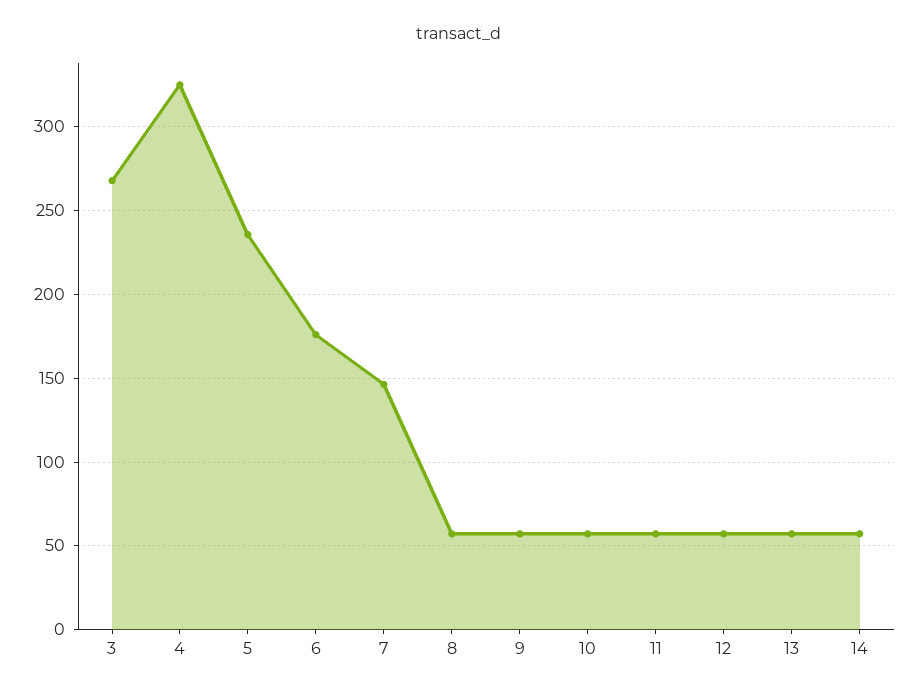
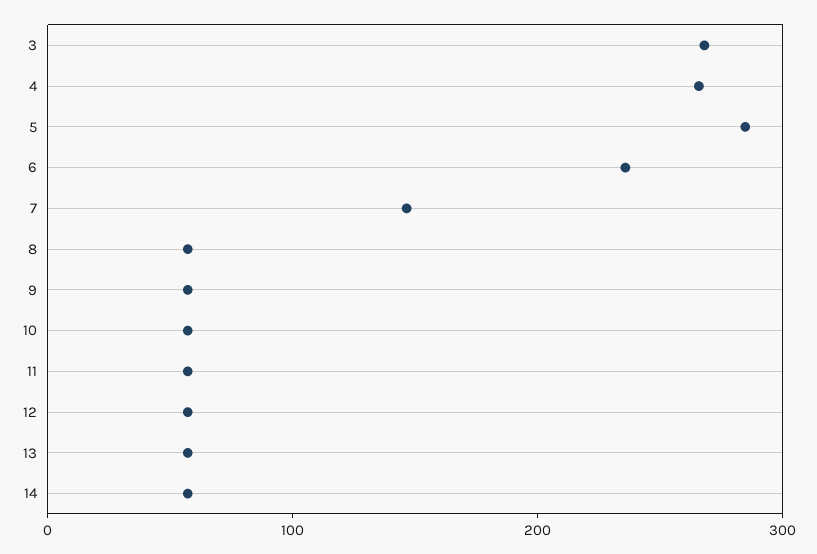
4: 325 -> 260
5: 235 -> 280
6: 175 -> 240

